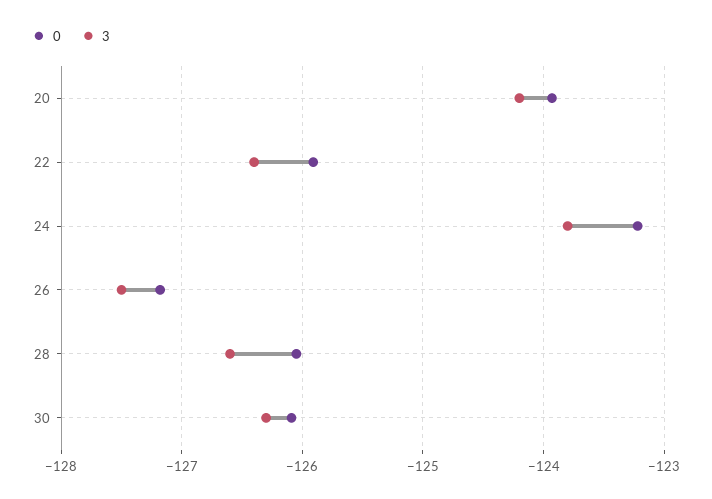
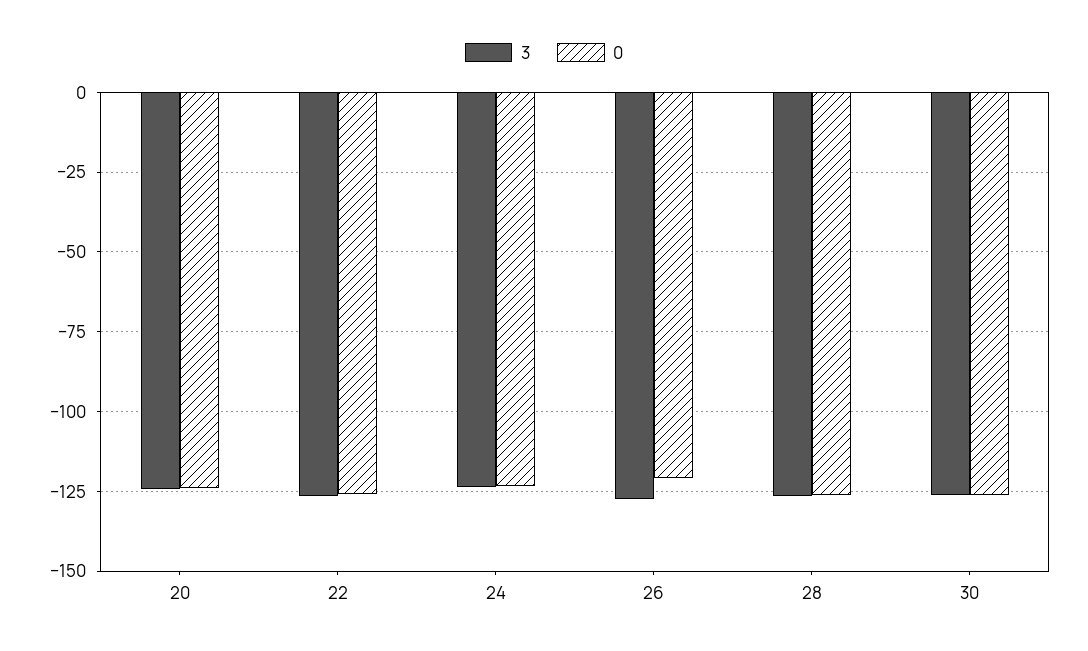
0, 26: -127.2 -> -120

